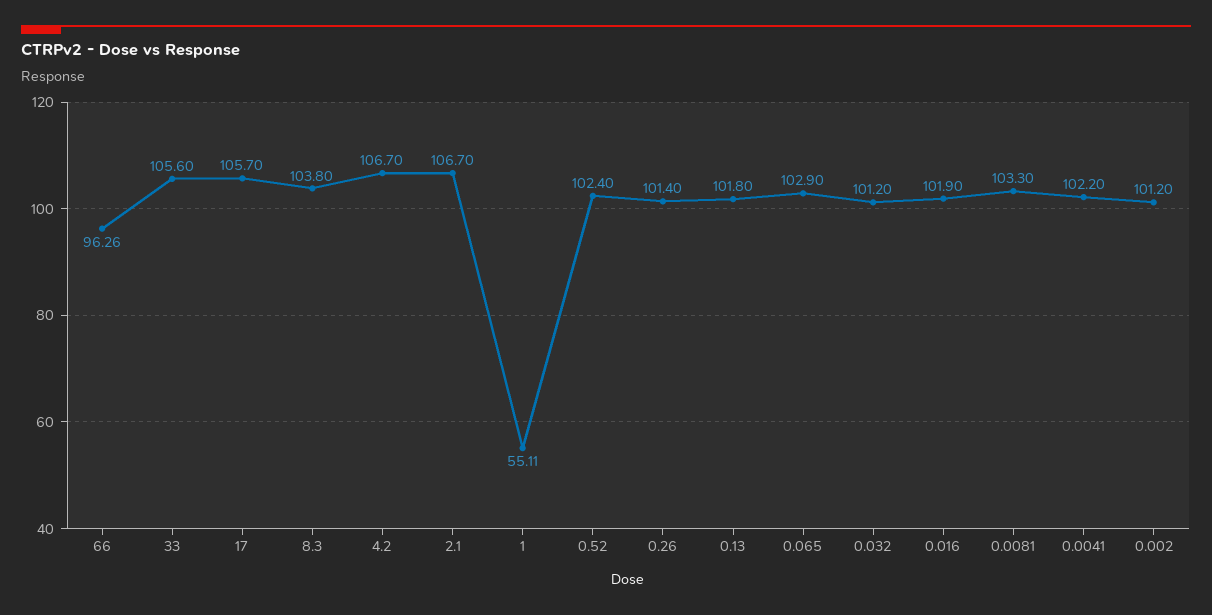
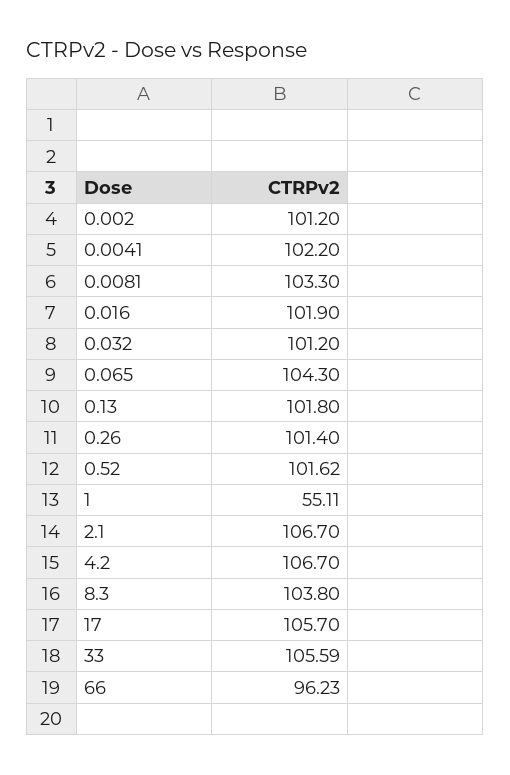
66: 96.26 -> 96.23
33: 105.6 -> 105.59
0.52: 102.4 -> 101.62
0.065: 102.9 -> 104.3

